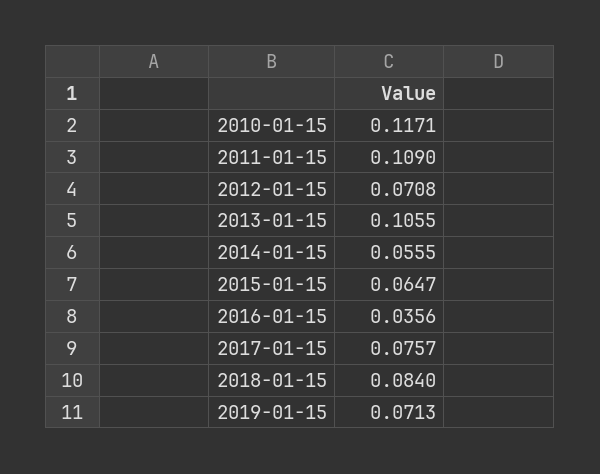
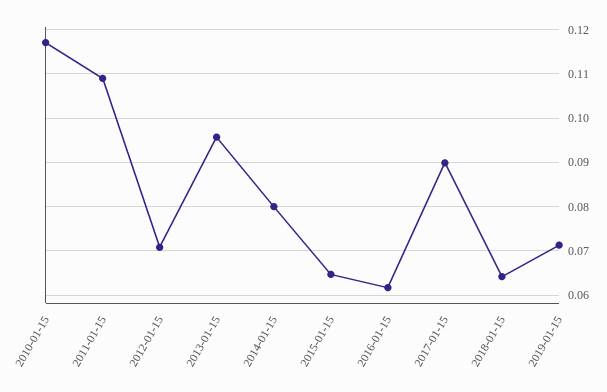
2013-01-15: 0.1055 -> 0.096
2014-01-15: 0.0555 -> 0.08
2016-01-15: 0.0356 -> 0.062
2017-01-15: 0.0757 -> 0.09
2018-01-15: 0.084 -> 0.064

